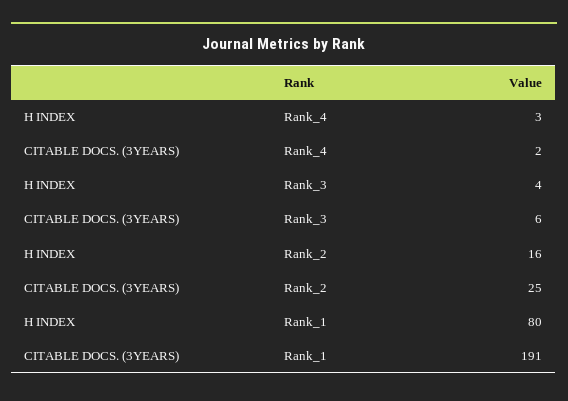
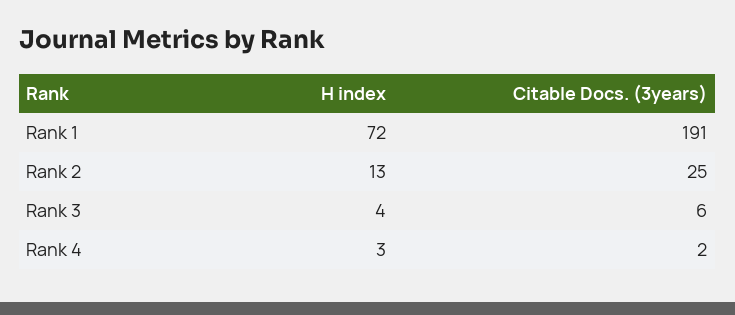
H INDEX, Rank_2: 16 -> 13
H INDEX, Rank_1: 80 -> 72

